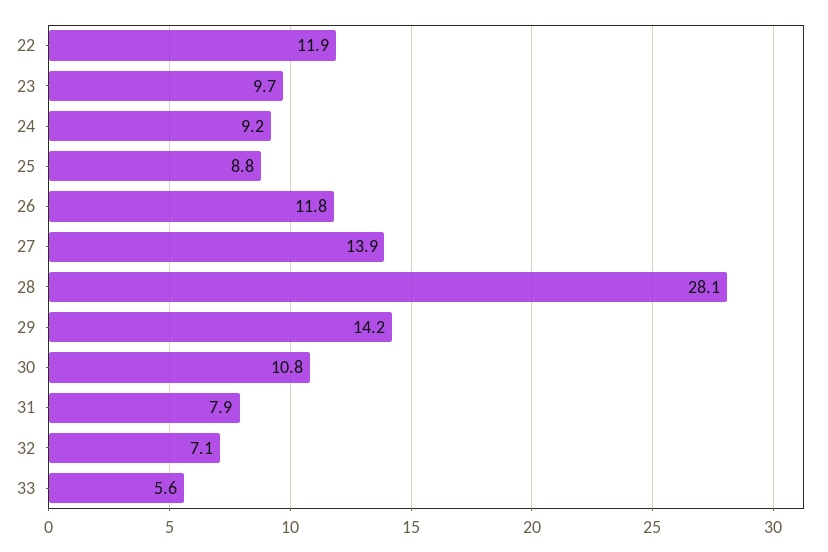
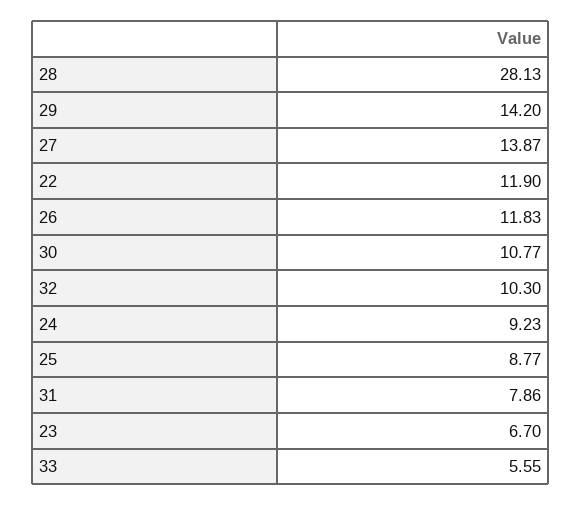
23: 9.7 -> 6.7
32: 7.1 -> 10.3

